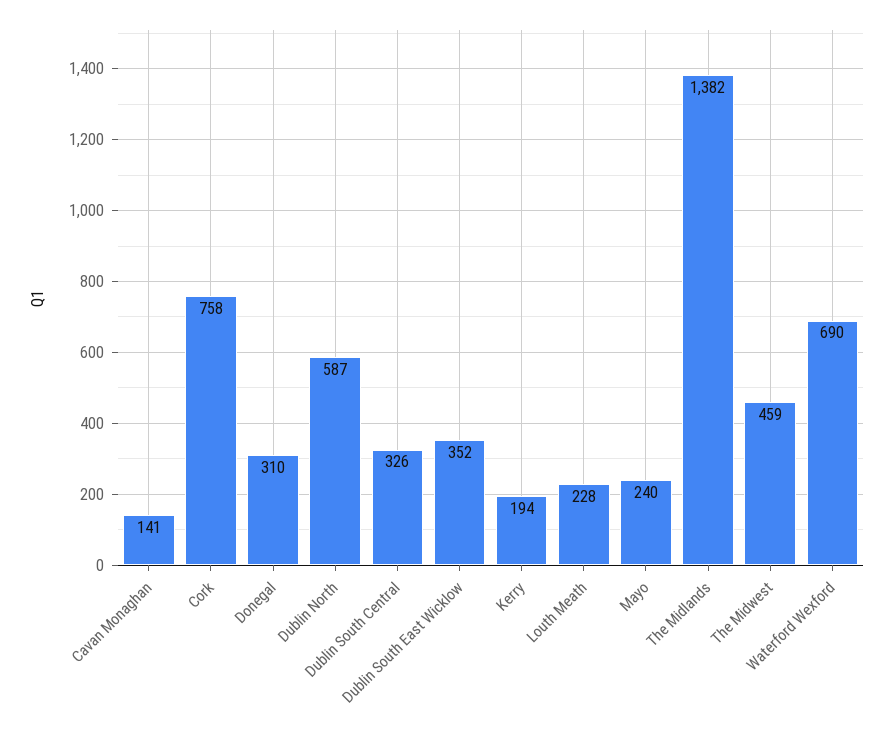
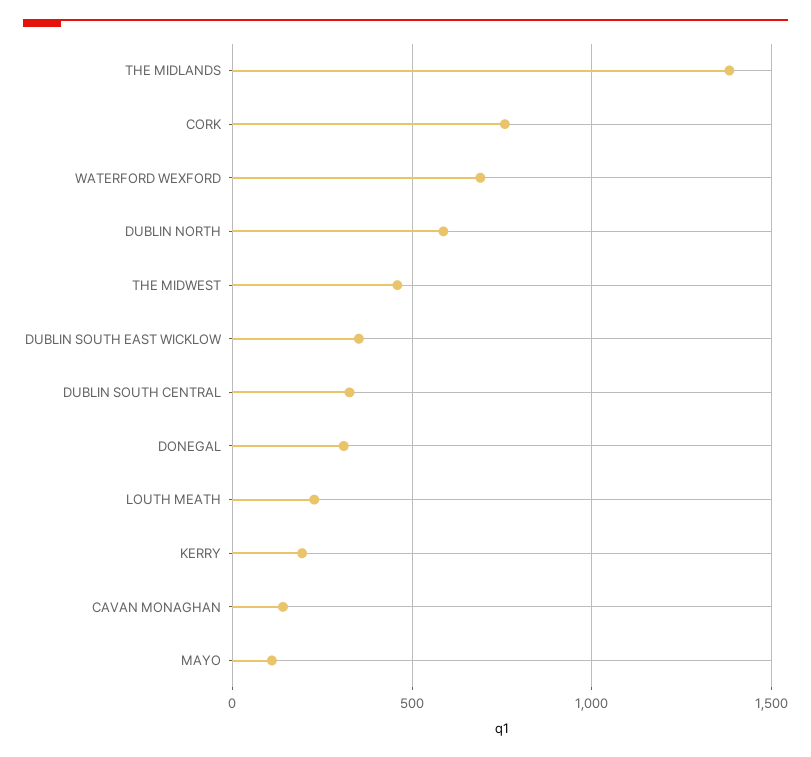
Mayo: 240 -> 100

